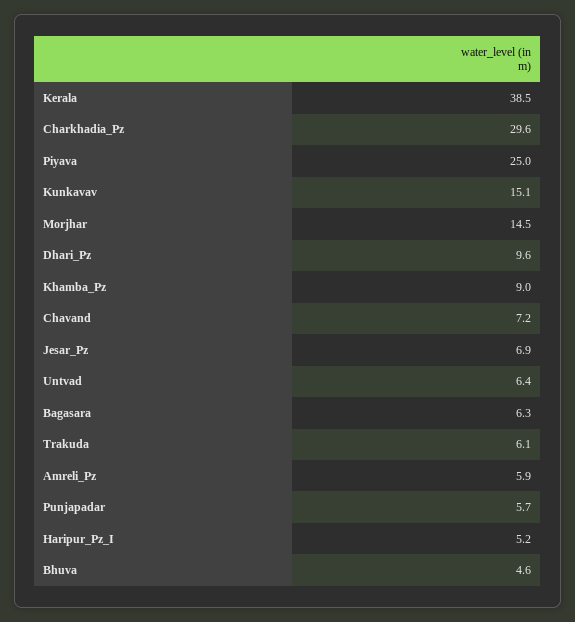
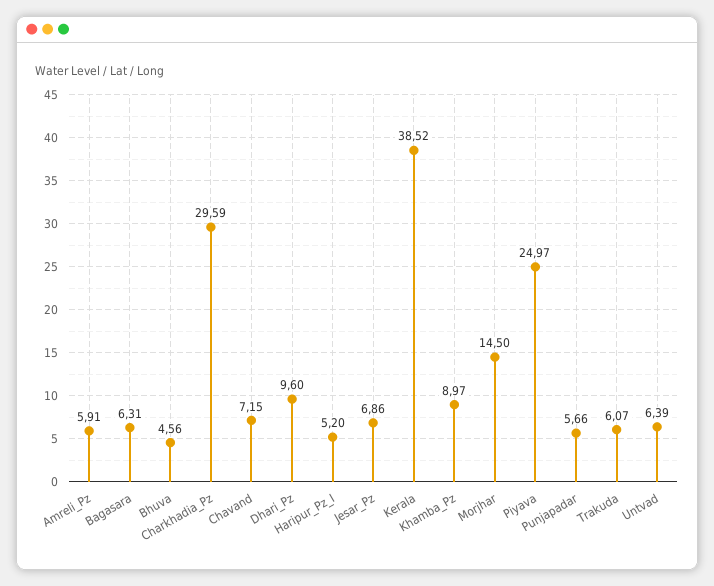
Kunkavav: 15.1 -> none

